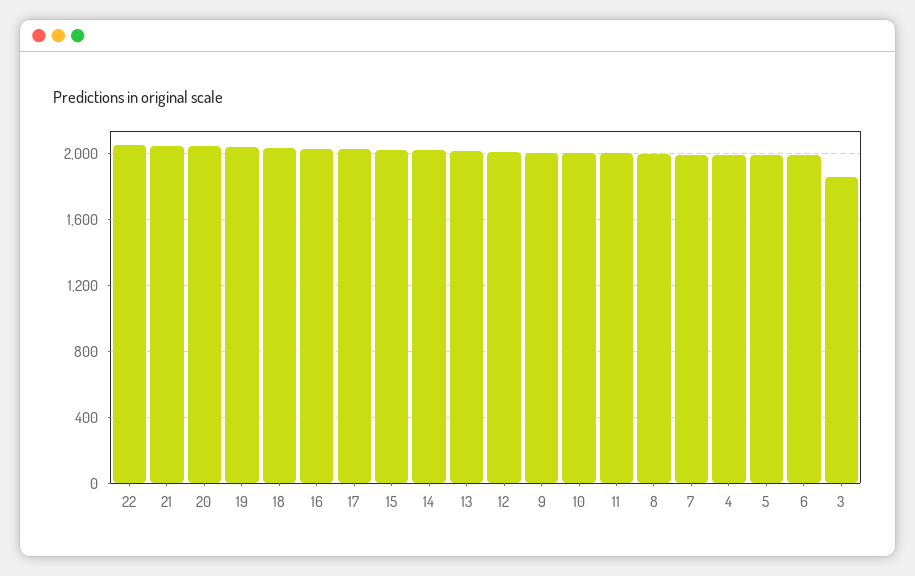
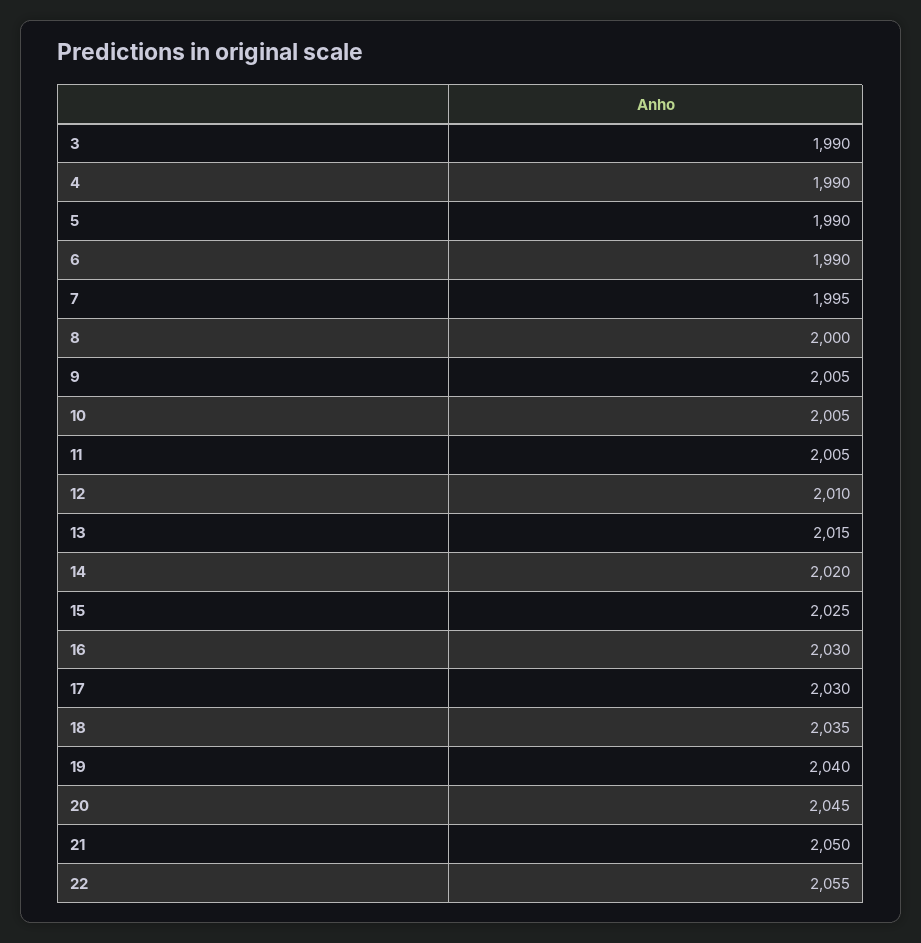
3: 1850 -> 1990

